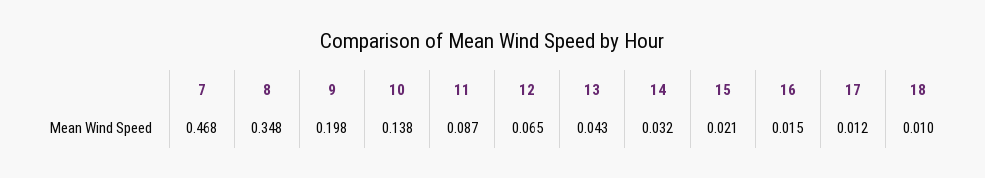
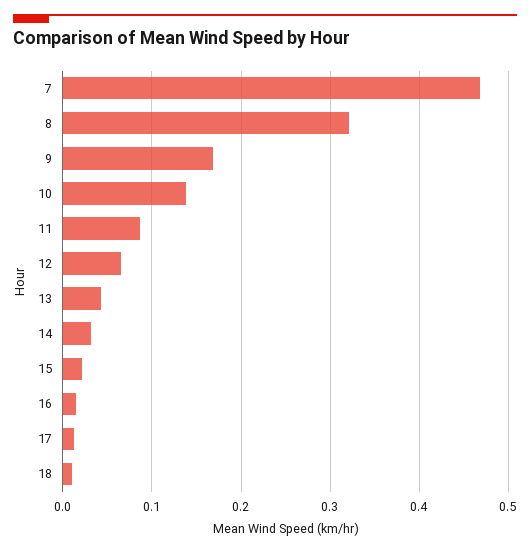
8: 0.348 -> 0.32
9: 0.198 -> 0.17

